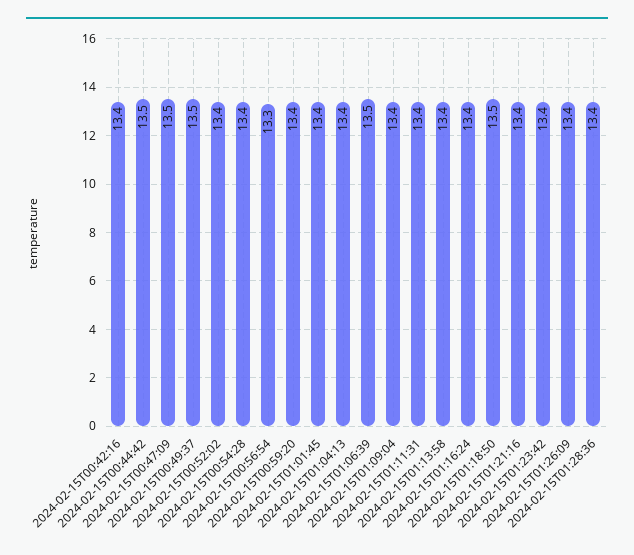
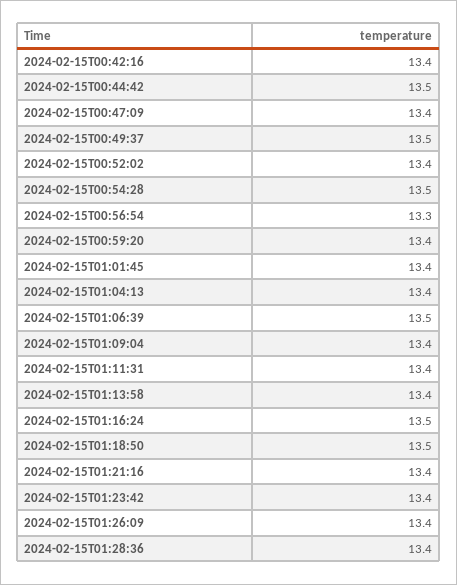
2024-02-15T00:47:09: 13.5 -> 13.4
2024-02-15T00:54:28: 13.4 -> 13.5
2024-02-15T01:16:24: 13.4 -> 13.5

